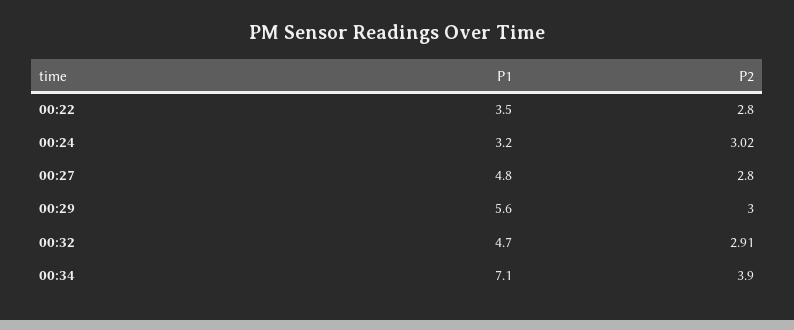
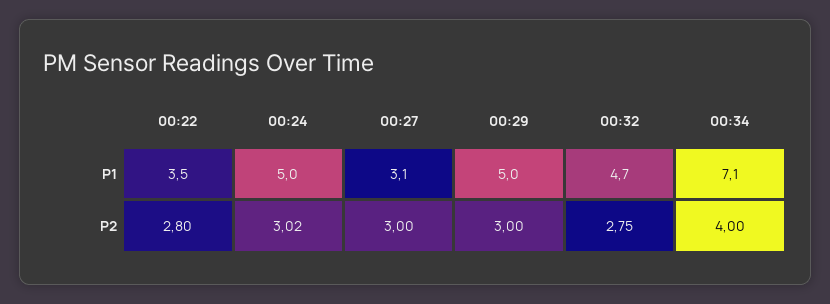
P1, 00:24: 3.2 -> 5
P1, 00:27: 4.8 -> 3.1
P2, 00:27: 2.8 -> 3
P1, 00:29: 5.6 -> 5
P2, 00:32: 2.91 -> 2.75
P2, 00:34: 3.9 -> 4

